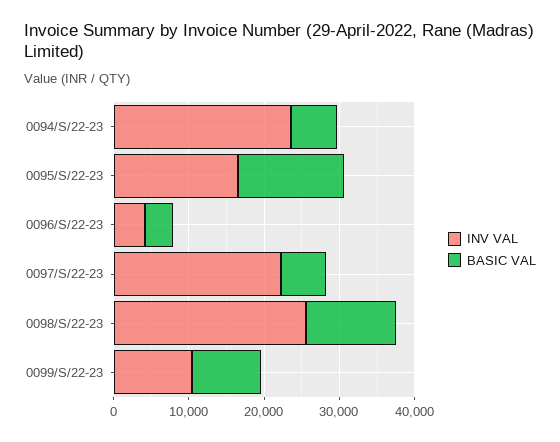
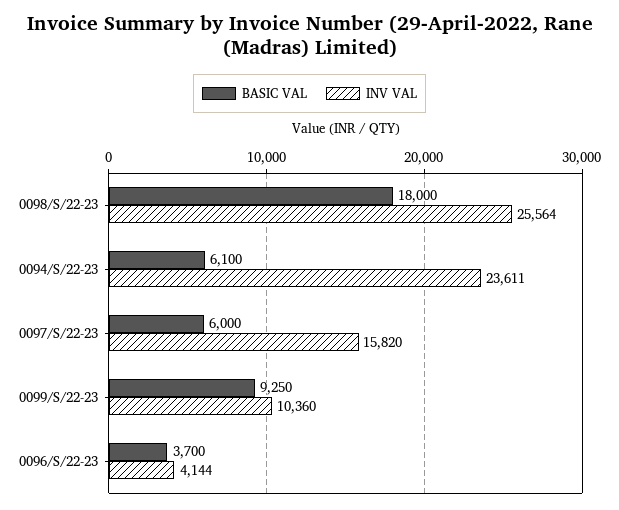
INV VAL, 0095/S/22-23: 16000 -> none
BASIC VAL, 0095/S/22-23: 14000 -> none
INV VAL, 0097/S/22-23: 22000 -> 15820
BASIC VAL, 0098/S/22-23: 12000 -> 18000

